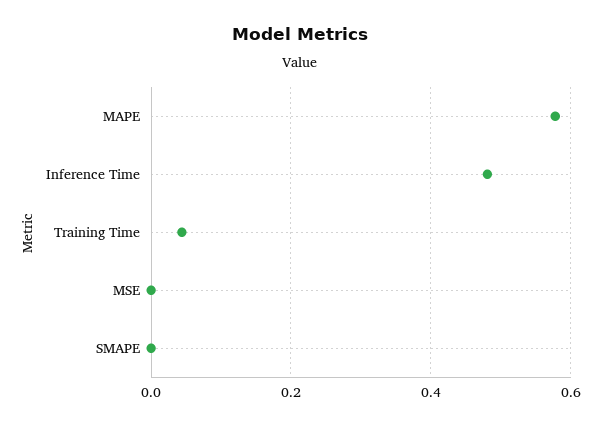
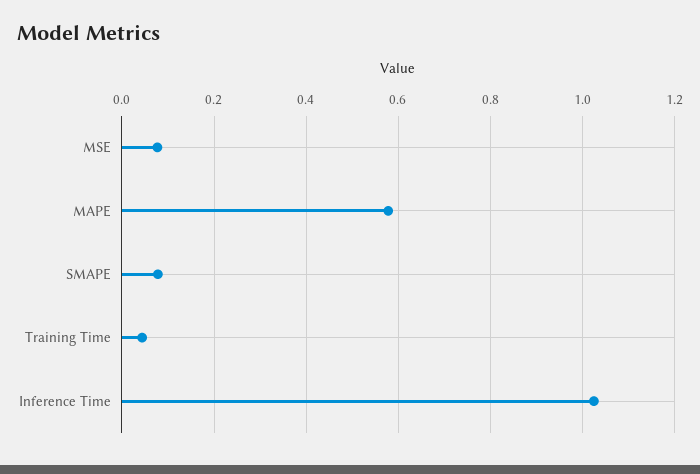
Inference Time: 0.48 -> 1.02
MSE: 0 -> 0.08
SMAPE: 0 -> 0.08

